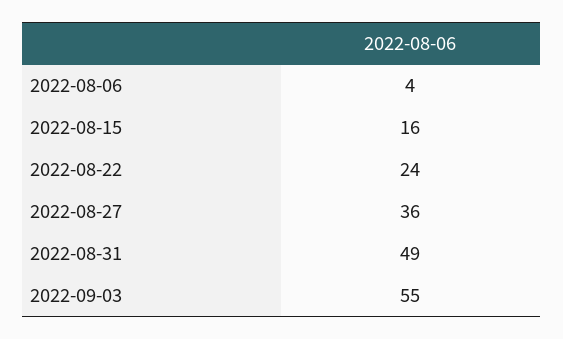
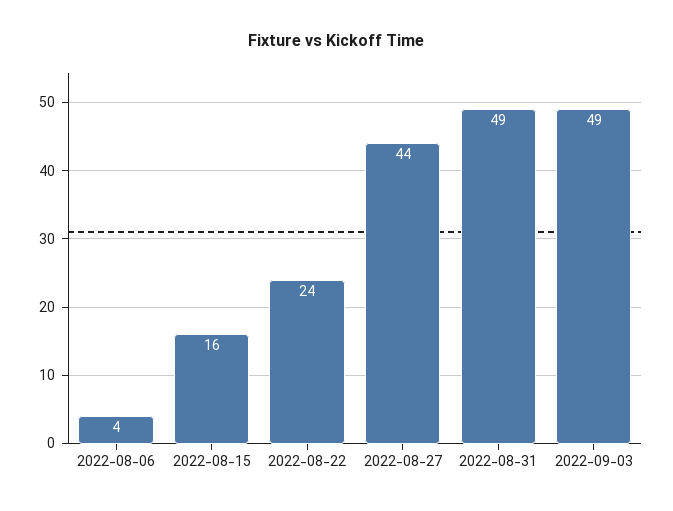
2022-08-27: 36 -> 44
2022-09-03: 55 -> 49

